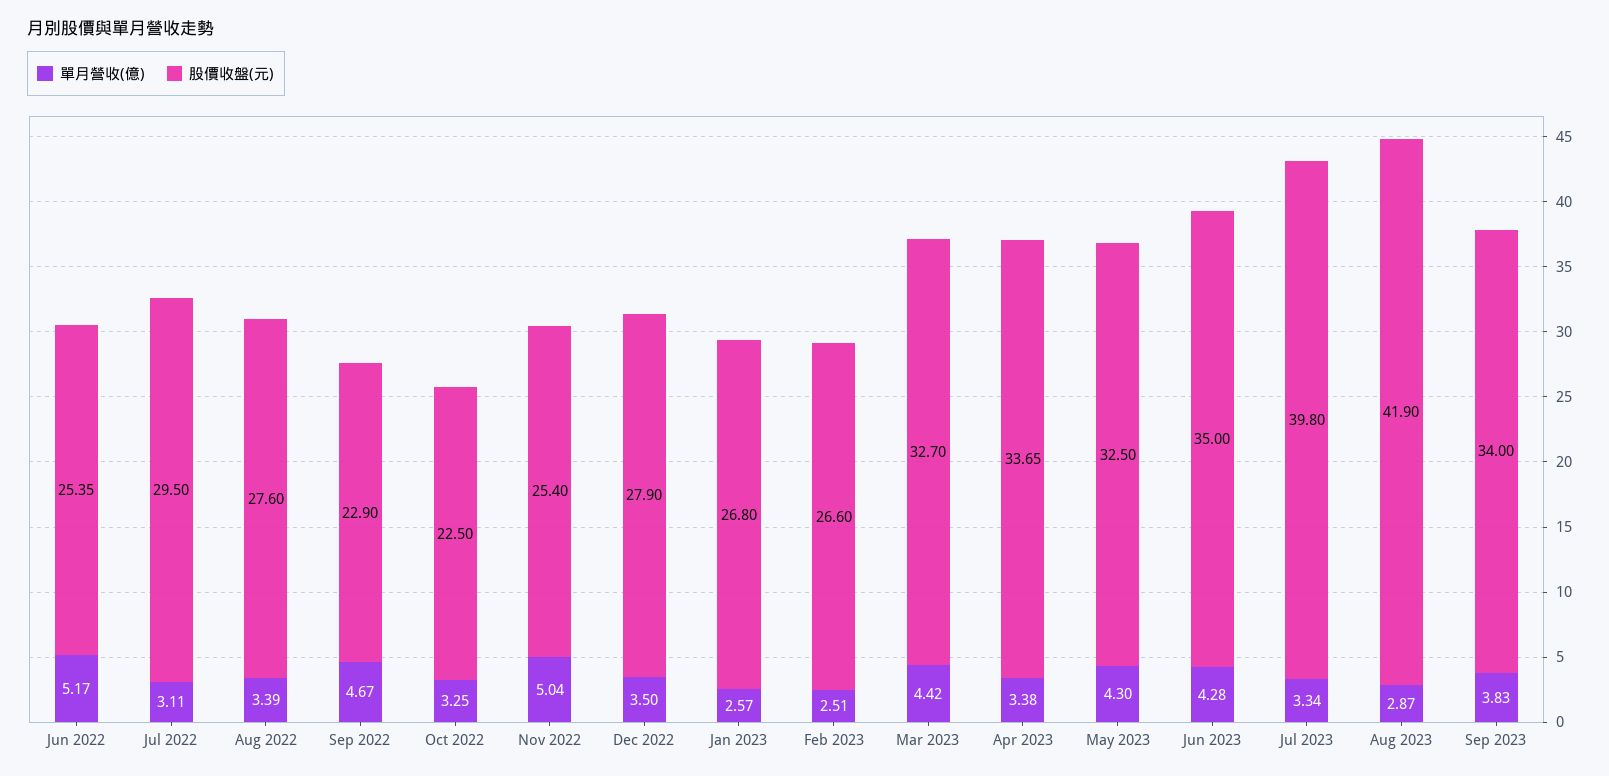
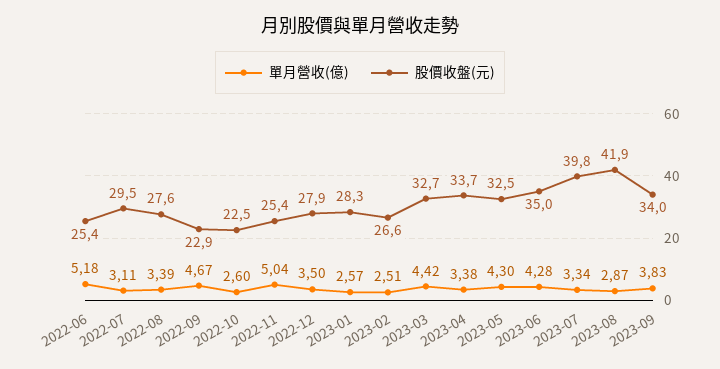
單月營收(億), Jun 2022: 5.17 -> 5.18
單月營收(億), Oct 2022: 3.25 -> 2.6
股價收盤(元), Jan 2023: 26.8 -> 28.3

